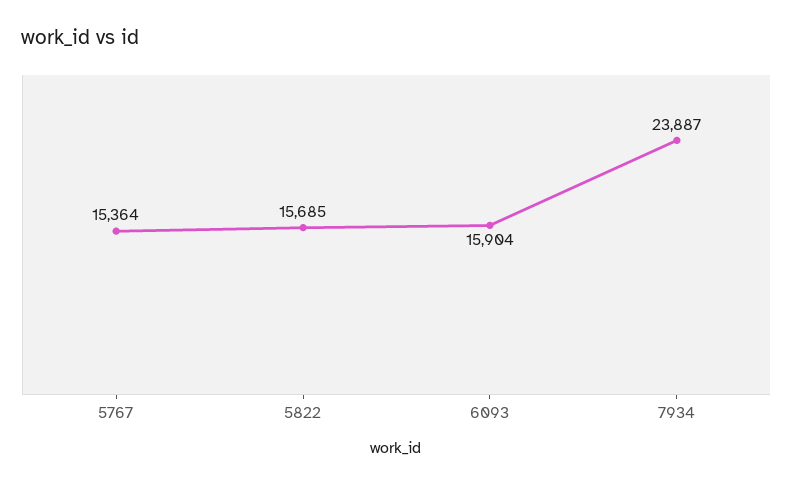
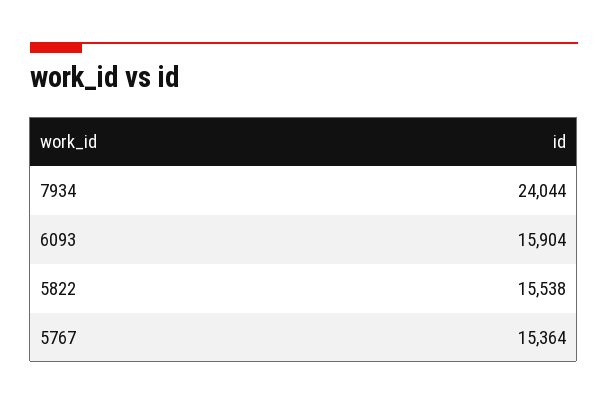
5822: 15685 -> 15538
7934: 23887 -> 24044

